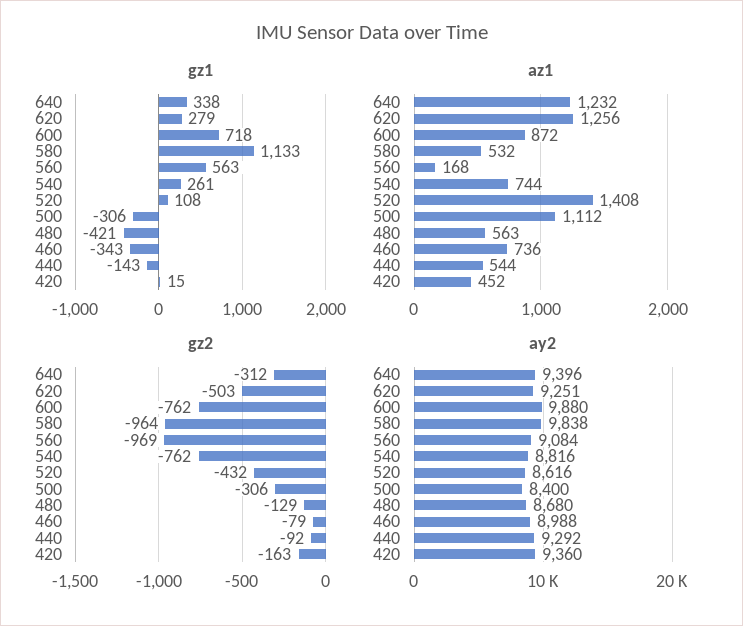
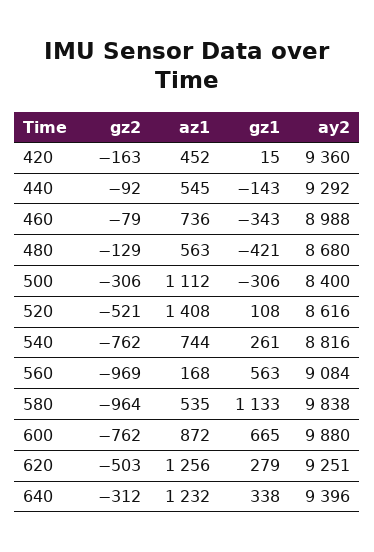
gz1, 600: 718 -> 665
az1, 580: 532 -> 535
az1, 440: 544 -> 545
gz2, 520: -432 -> -521

